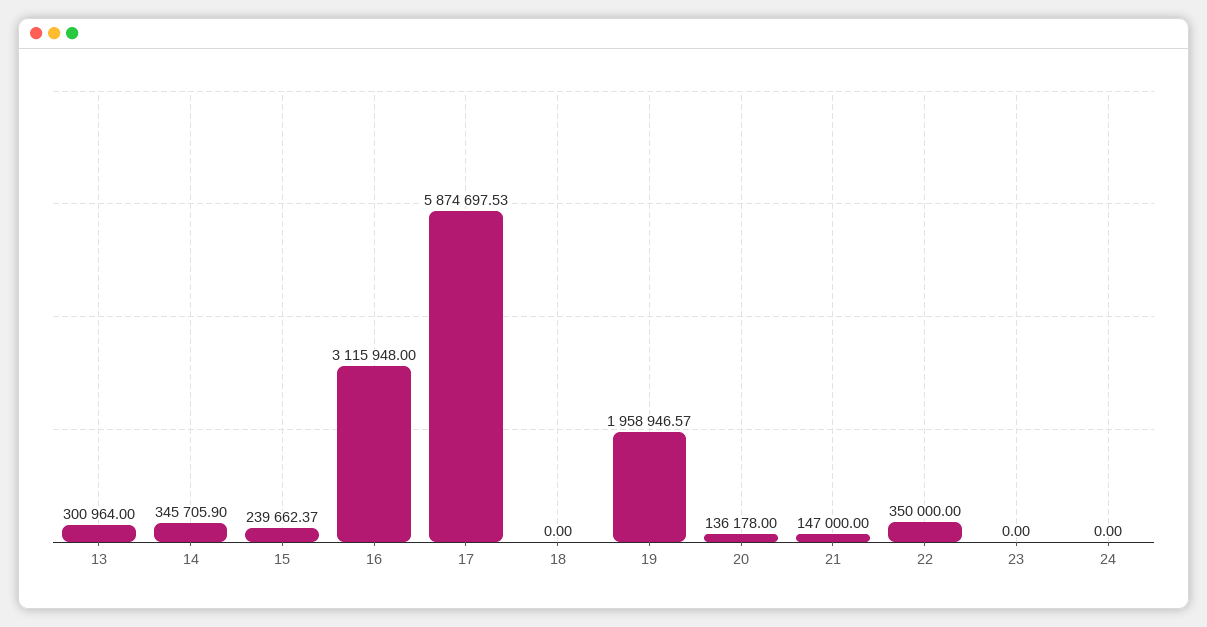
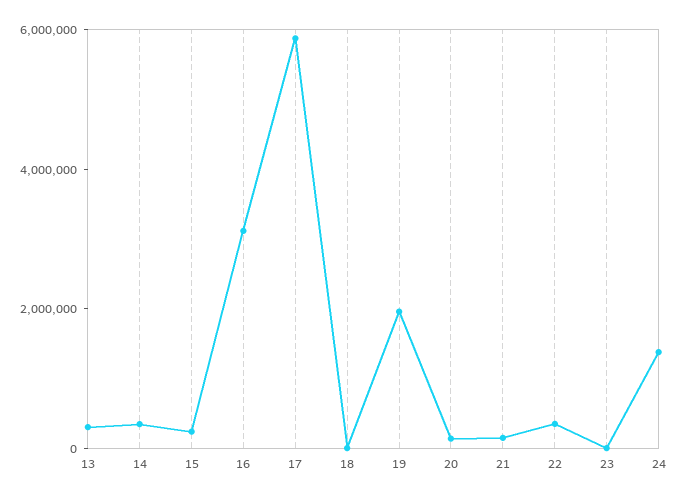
24: 0 -> 1500000

